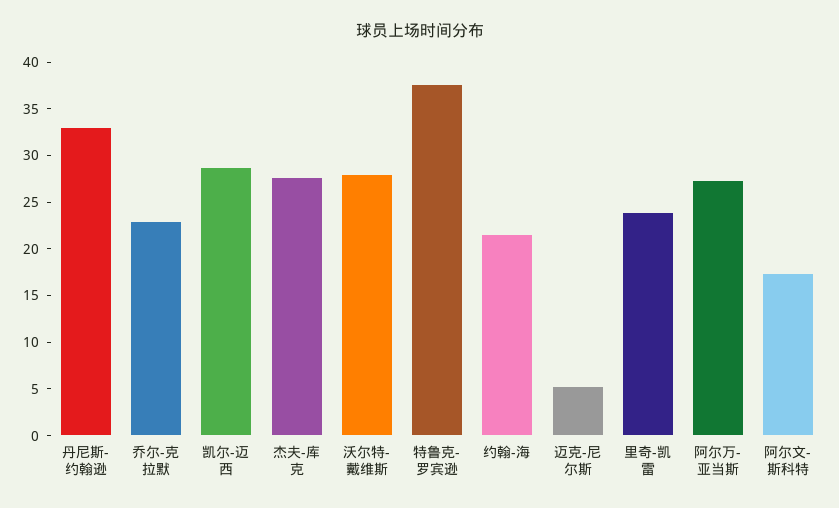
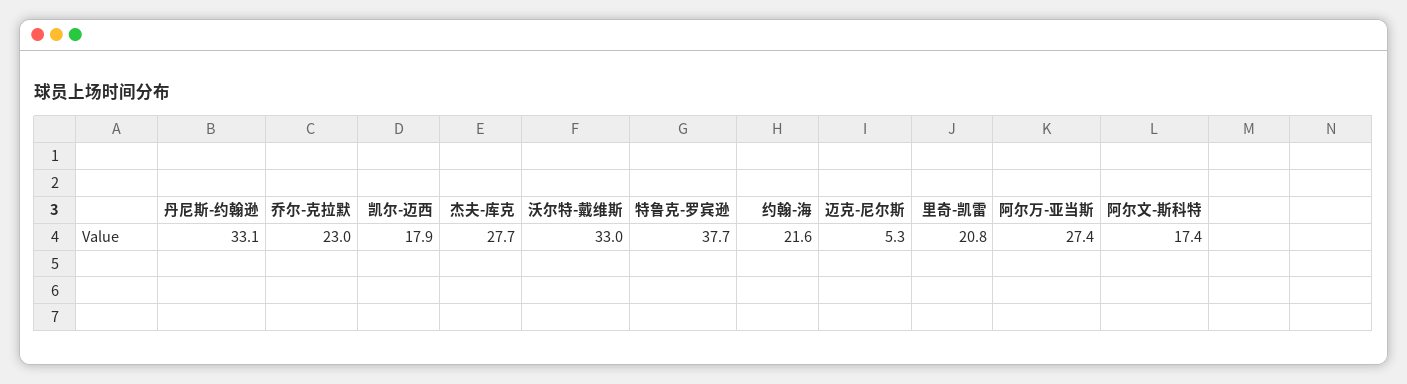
凯尔-迈西: 29 -> 17.9
沃尔特-戴维斯: 28 -> 33
里奇-凯雷: 24 -> 20.8

